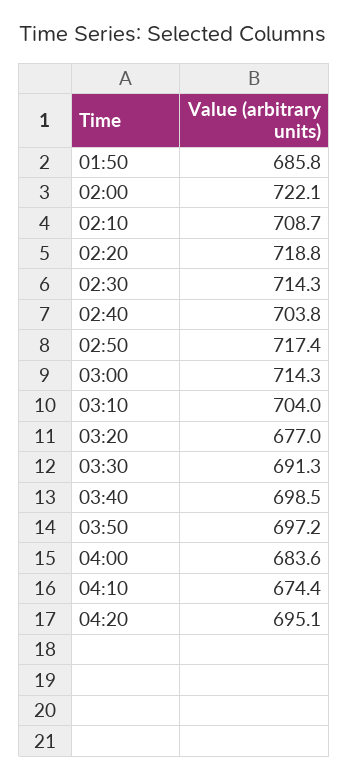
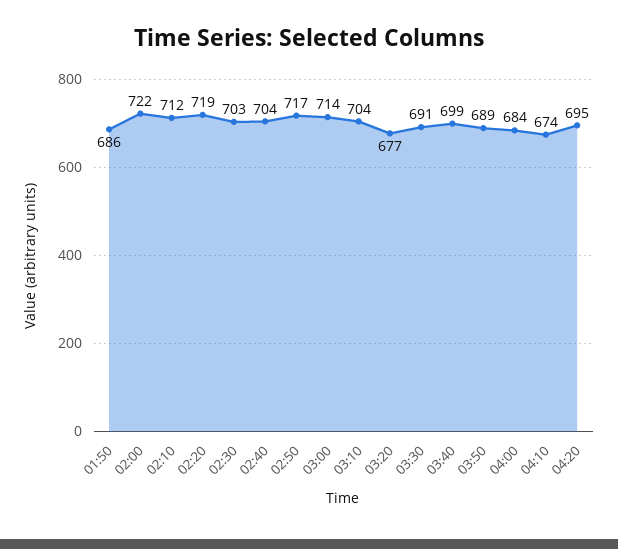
02:10: 708.7 -> 712
02:30: 714.3 -> 703
03:50: 697.2 -> 689

